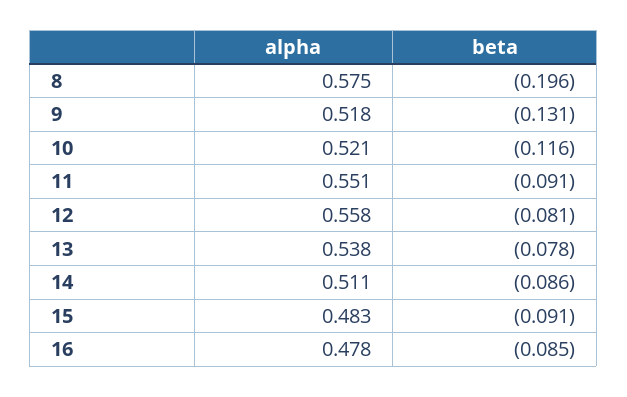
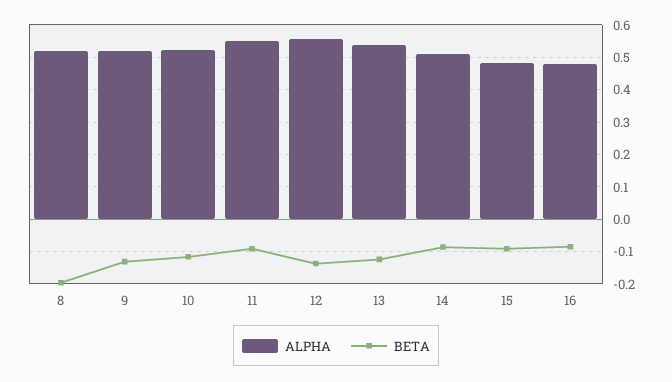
alpha, 8: 0.575 -> 0.52
beta, 12: -0.081 -> -0.14
beta, 13: -0.078 -> -0.12

